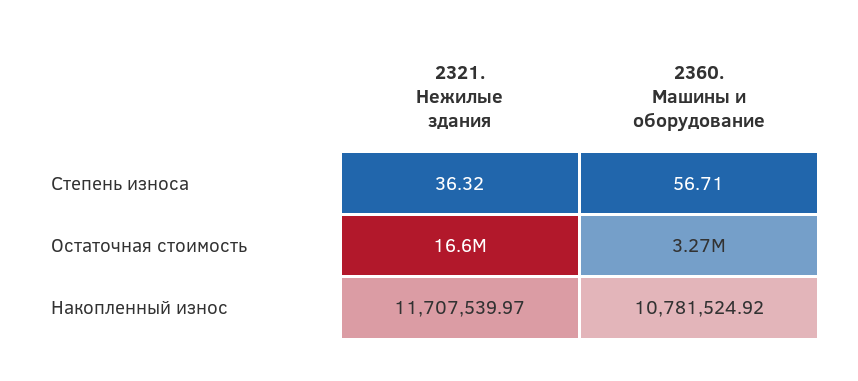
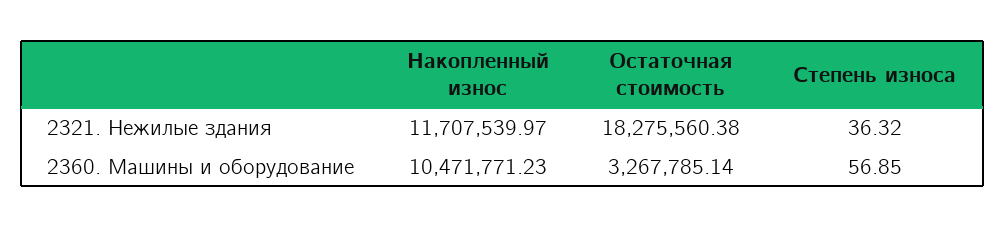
2360. Машины и оборудование, Степень износа: 56.71 -> 56.85
2321. Нежилые здания, Остаточная стоимость: 16600000 -> 18275560.38
2360. Машины и оборудование, Накопленный износ: 10781524.92 -> 10471771.23

